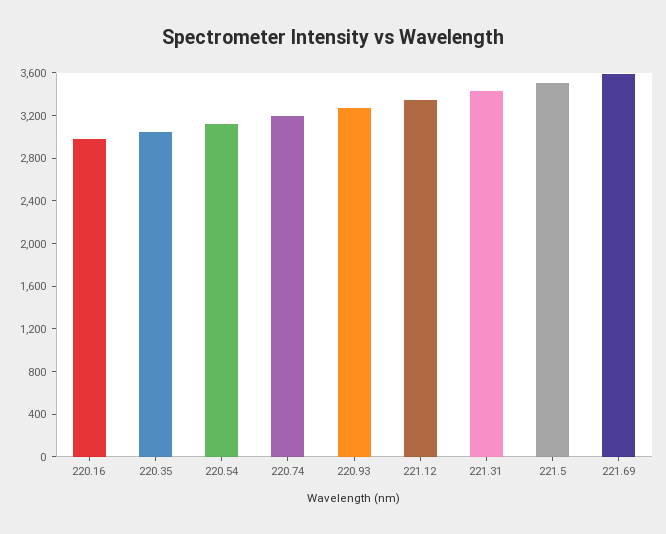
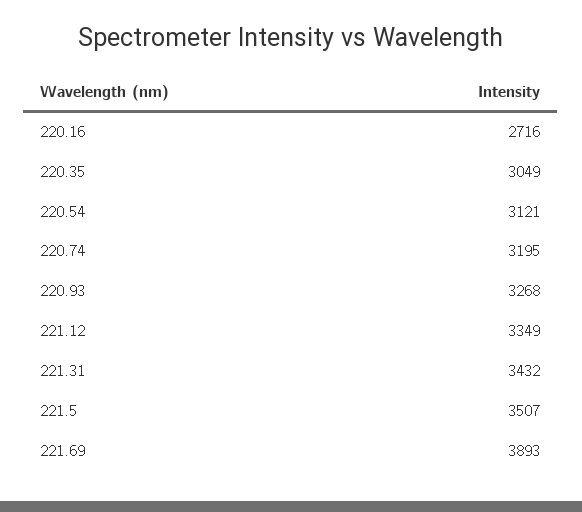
220.16: 3000 -> 2716
221.69: 3600 -> 3893

